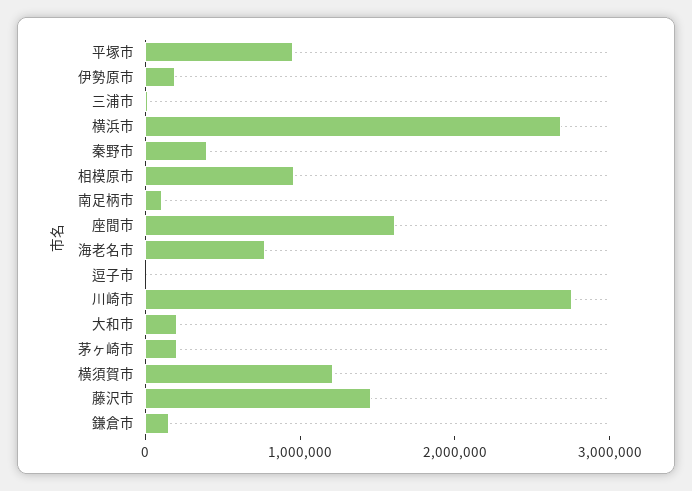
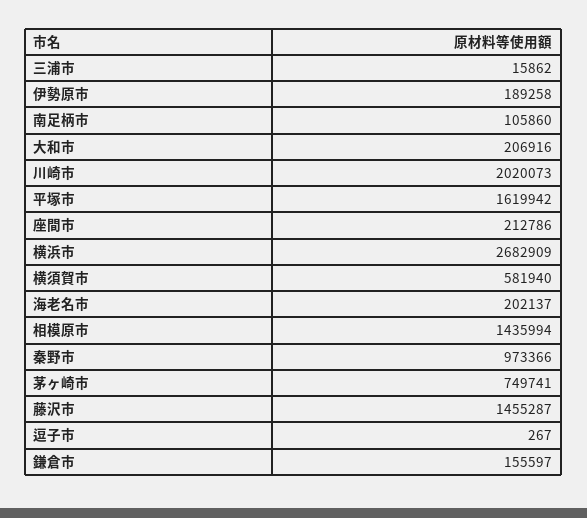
平塚市: 1000000 -> 1619942
秦野市: 400000 -> 973366
相模原市: 1000000 -> 1435994
座間市: 1600000 -> 212786
海老名市: 800000 -> 202137
川崎市: 2800000 -> 2020073
茅ヶ崎市: 200000 -> 749741
横須賀市: 1200000 -> 581940

